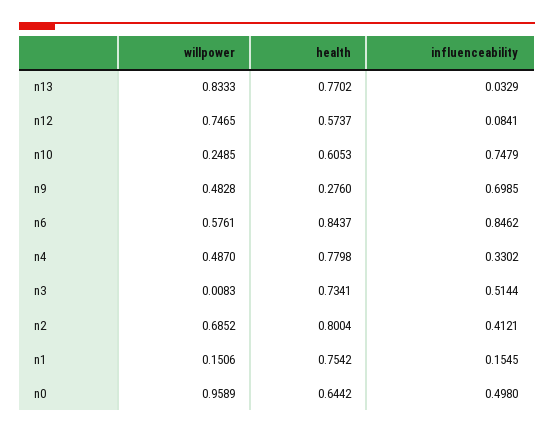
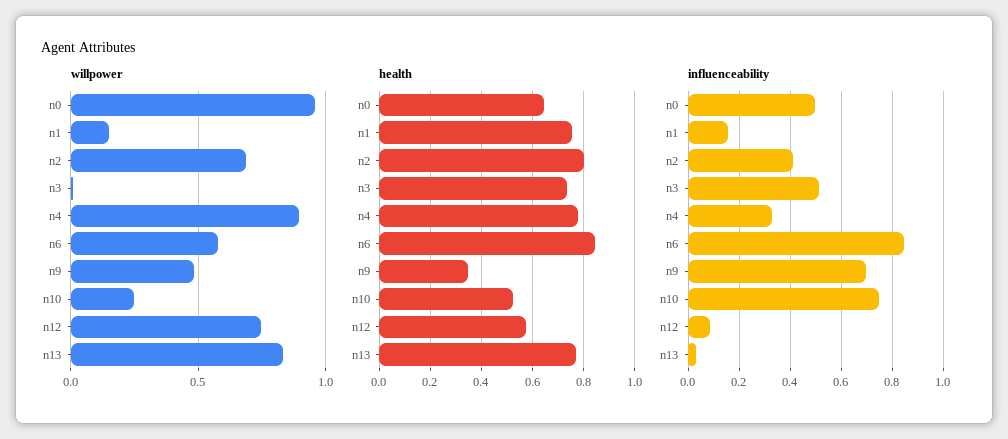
health, n10: 0.6053 -> 0.525
health, n9: 0.276 -> 0.35
willpower, n4: 0.487 -> 0.9

